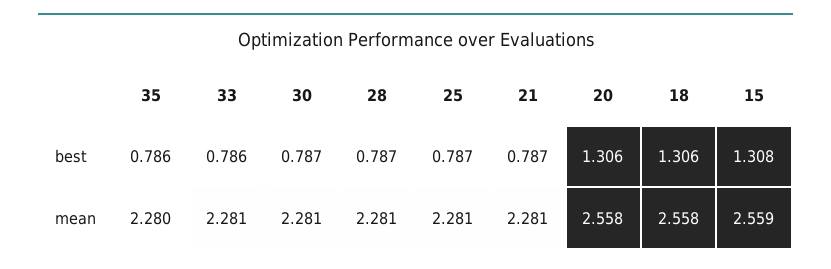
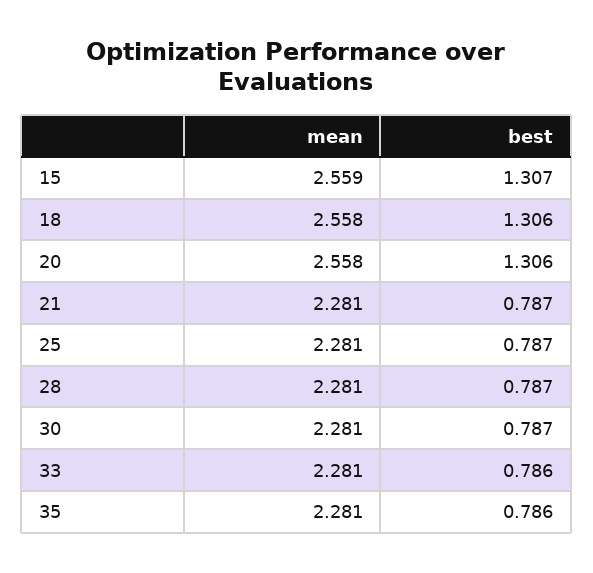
15, best: 1.308 -> 1.307
35, mean: 2.28 -> 2.281

